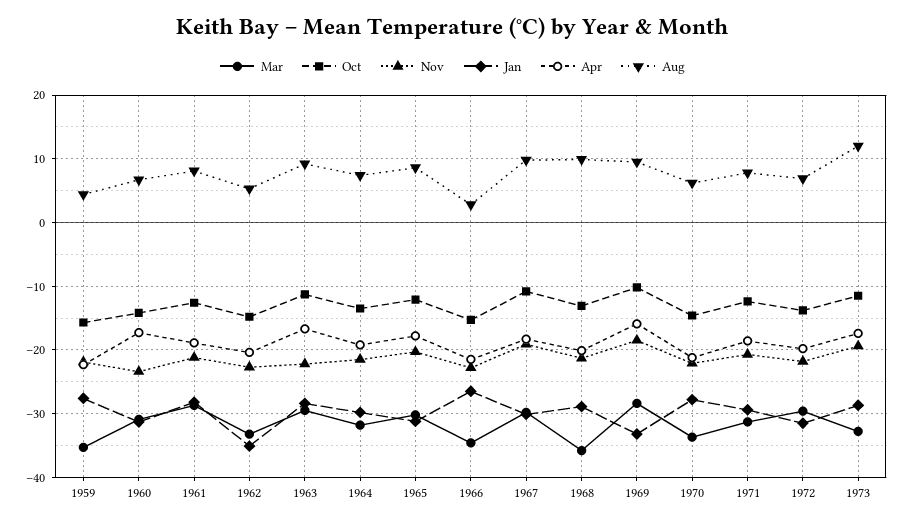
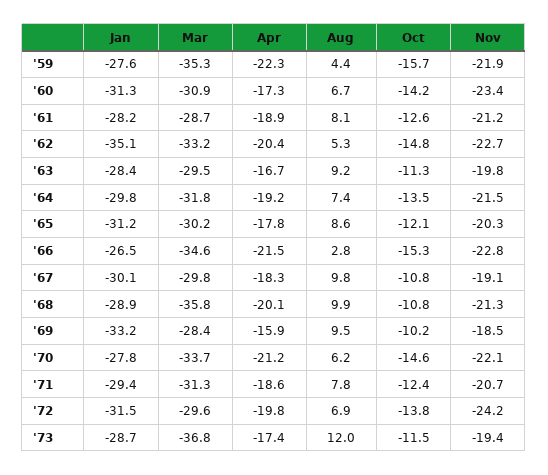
Nov, 1963: -22 -> -19.8
Oct, 1968: -13 -> -10.8
Nov, 1972: -22 -> -24.2
Mar, 1973: -33 -> -36.8

